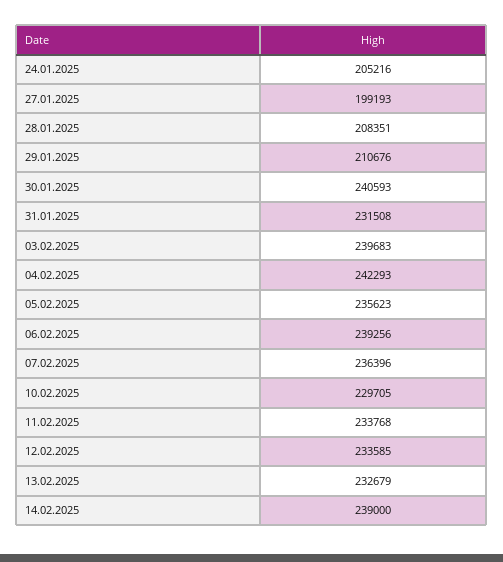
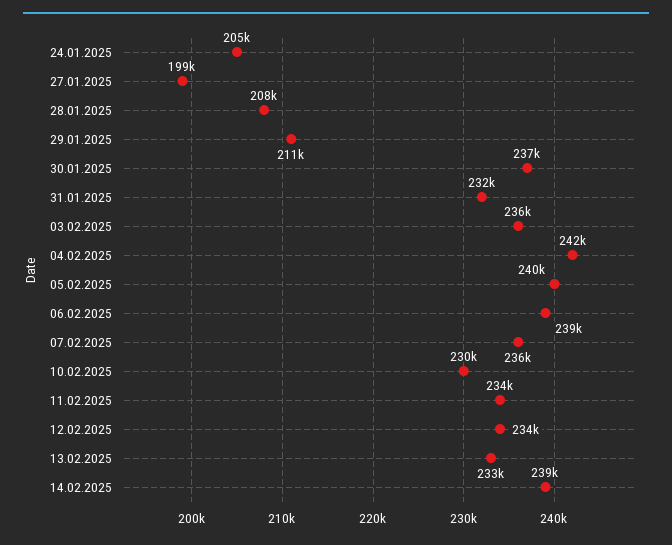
30.01.2025: 240593 -> 237000
03.02.2025: 239683 -> 236000
05.02.2025: 235623 -> 240000

